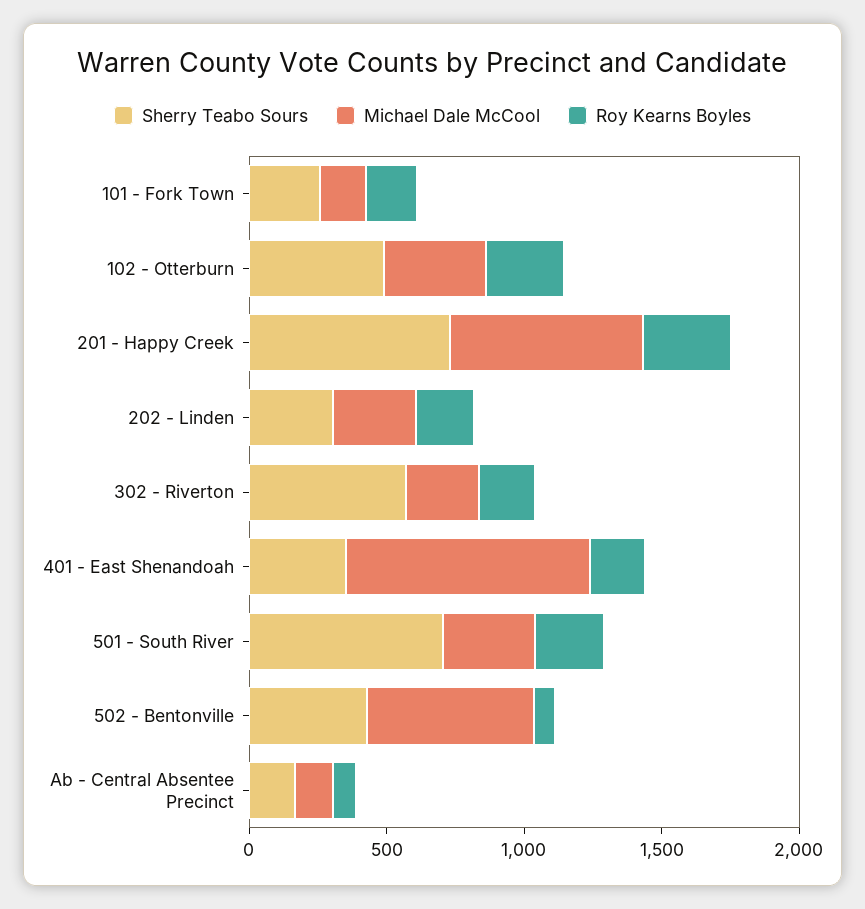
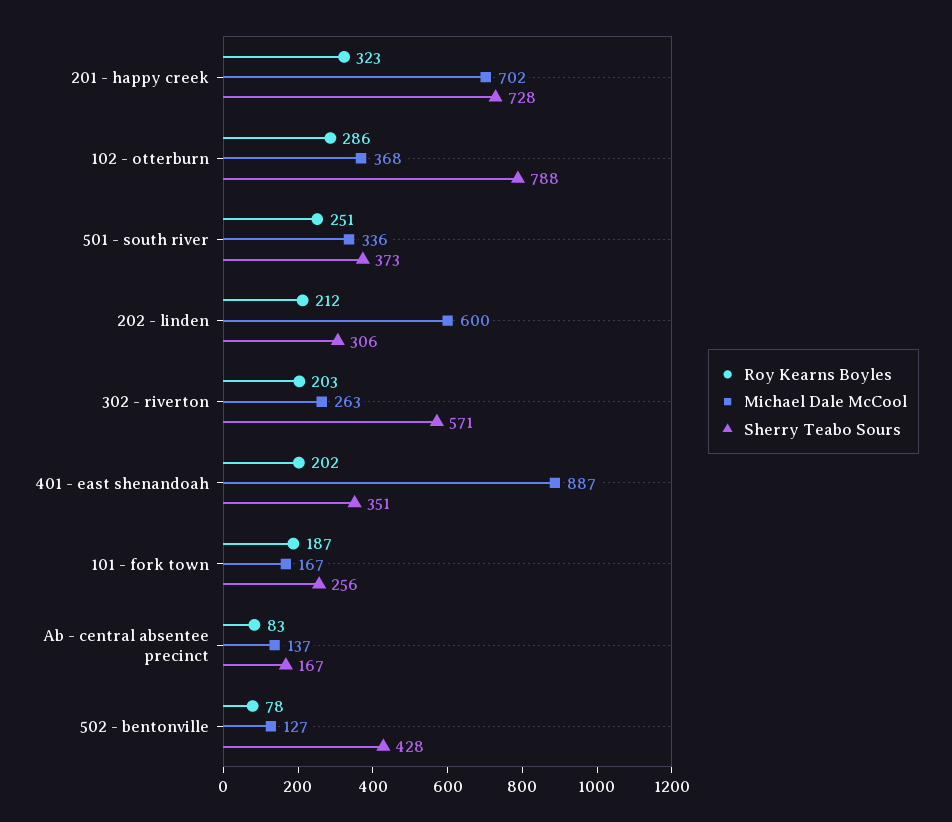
Sherry Teabo Sours, 102 - Otterburn: 500 -> 788
Michael Dale McCool, 202 - Linden: 300 -> 600
Sherry Teabo Sours, 501 - South River: 700 -> 373
Michael Dale McCool, 502 - Bentonville: 600 -> 127

